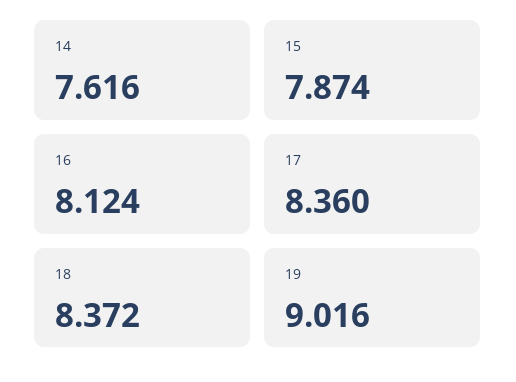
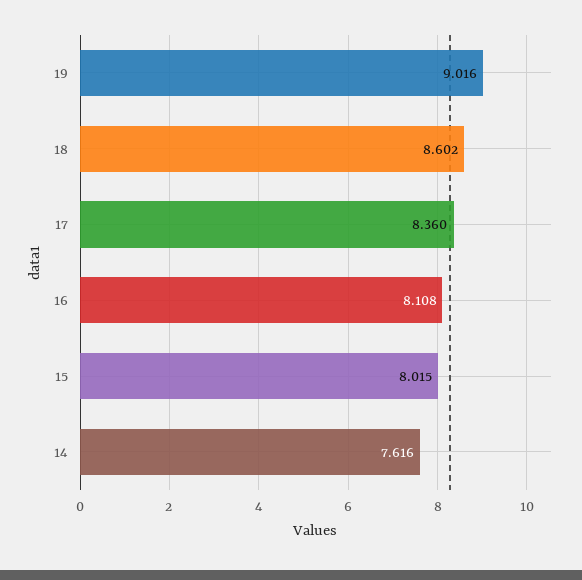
15: 7.874 -> 8.015
16: 8.124 -> 8.108
18: 8.372 -> 8.602

